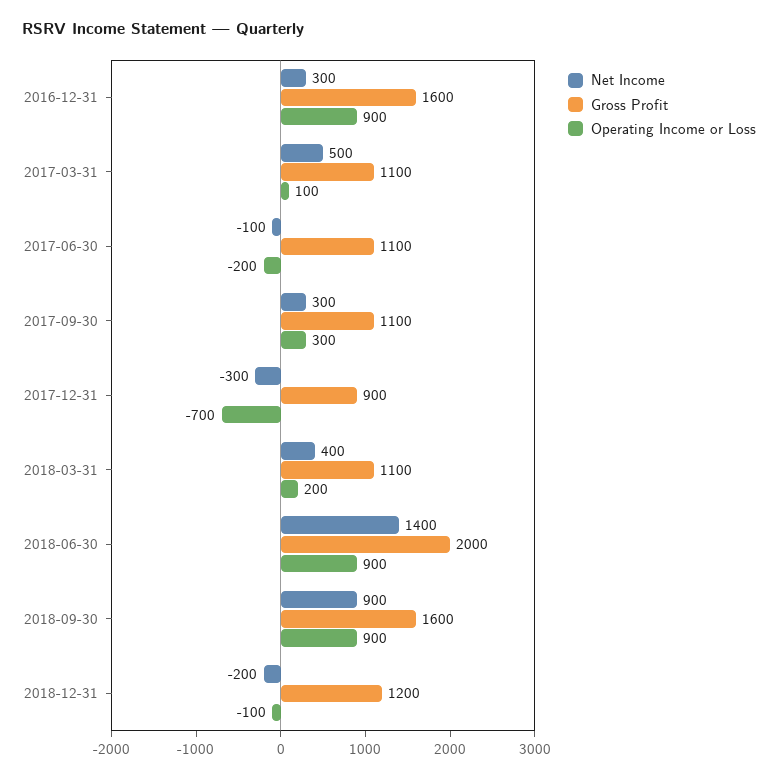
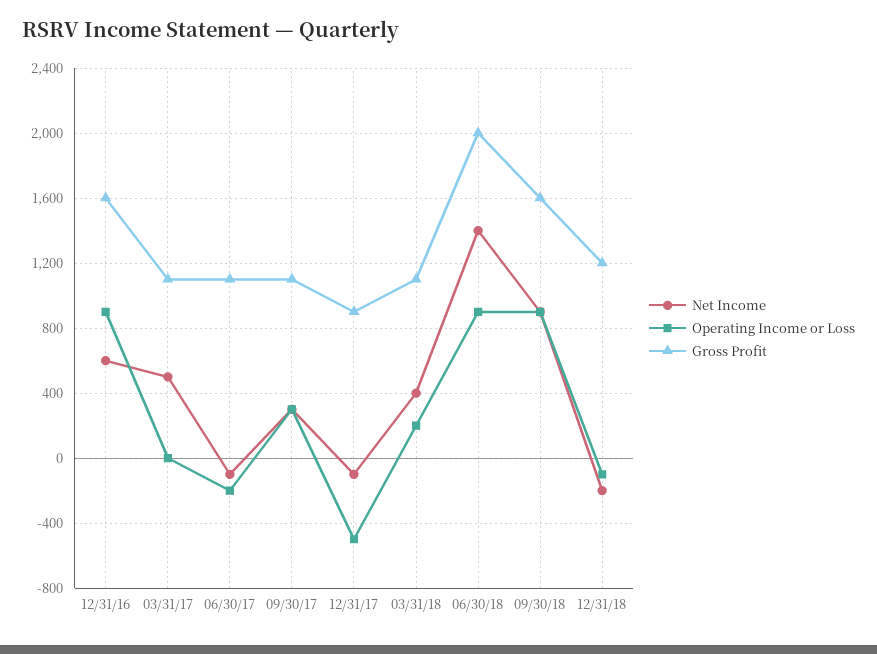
Net Income, 2016-12-31: 300 -> 600
Operating Income or Loss, 2017-03-31: 100 -> 0
Net Income, 2017-12-31: -300 -> -100
Operating Income or Loss, 2017-12-31: -700 -> -500

